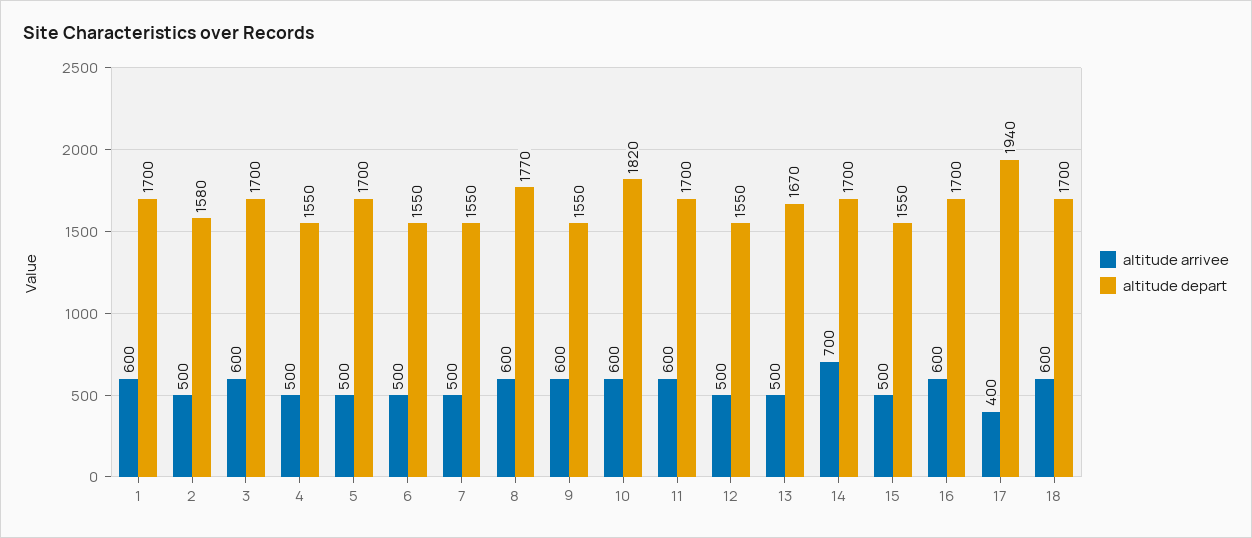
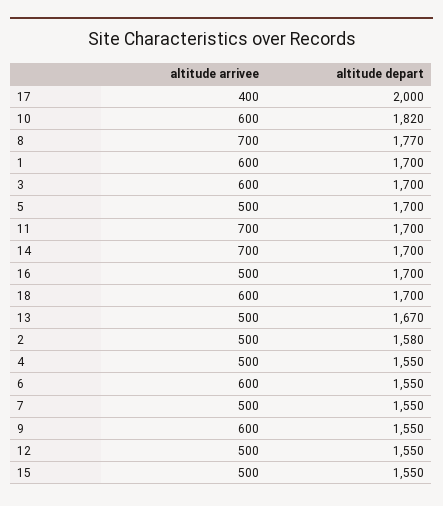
altitude arrivee, 6: 500 -> 600
altitude arrivee, 8: 600 -> 700
altitude arrivee, 11: 600 -> 700
altitude arrivee, 16: 600 -> 500
altitude depart, 17: 1940 -> 2000

